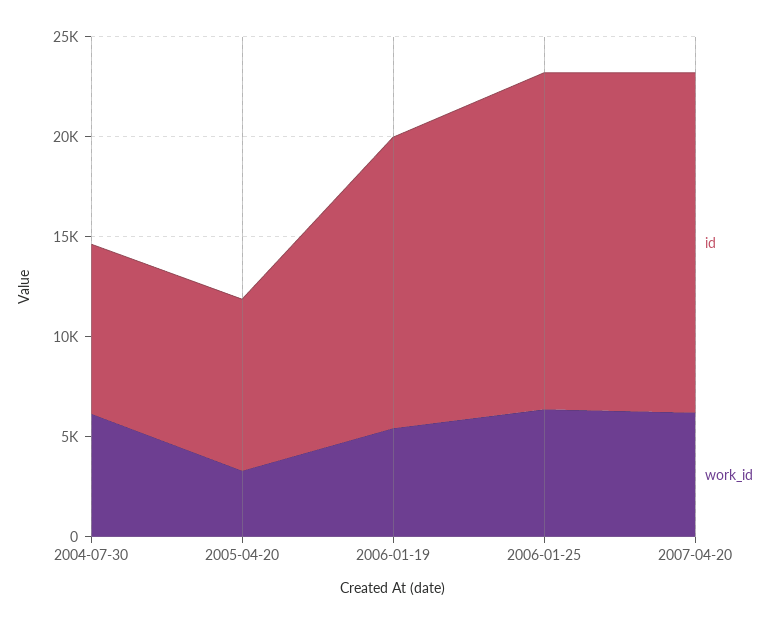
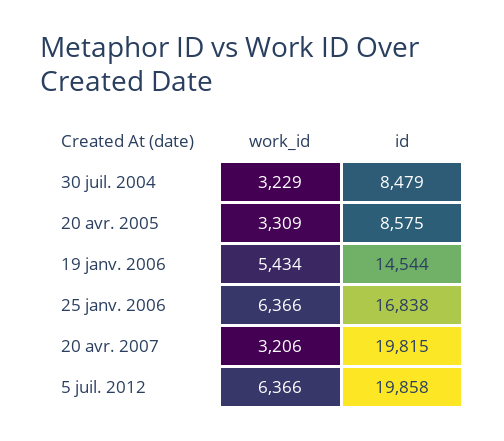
work_id, 2004-07-30: 6000 -> 3229
id, 2007-04-20: 17000 -> 19815
work_id, 2007-04-20: 6000 -> 3206
work_id, 5 juil. 2012: none -> 6366
id, 5 juil. 2012: none -> 19858

